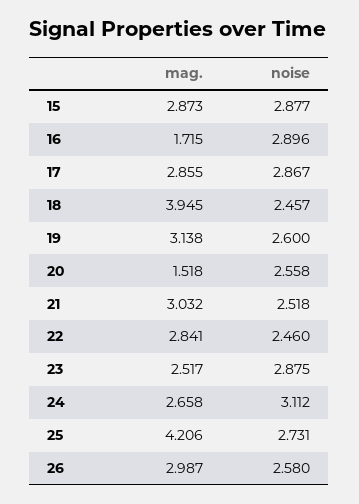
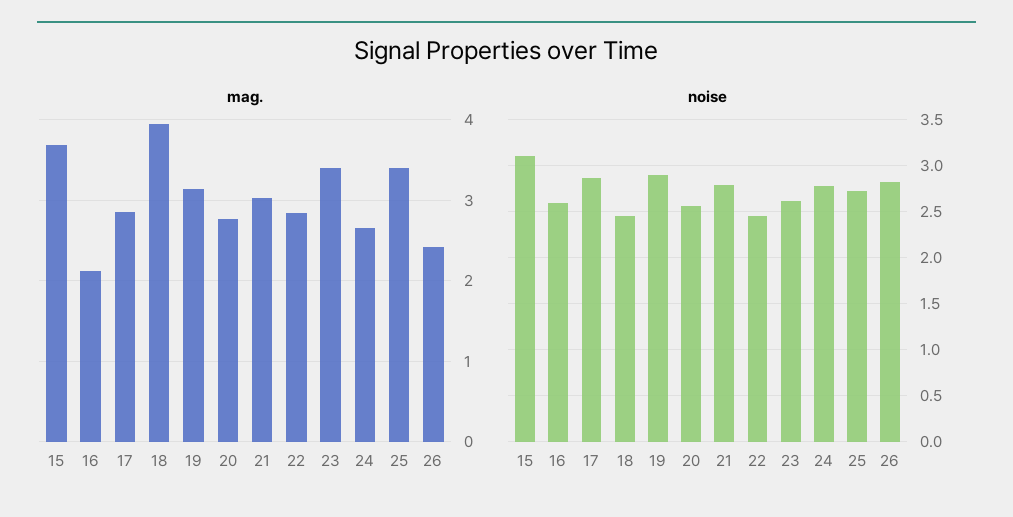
mag., 15: 2.873 -> 3.7
noise, 15: 2.877 -> 3.1
mag., 16: 1.715 -> 2.1
noise, 16: 2.896 -> 2.6
noise, 19: 2.6 -> 2.9
mag., 20: 1.518 -> 2.8
noise, 21: 2.518 -> 2.8
mag., 23: 2.517 -> 3.4
noise, 23: 2.875 -> 2.6
noise, 24: 3.112 -> 2.8
mag., 25: 4.206 -> 3.4
mag., 26: 2.987 -> 2.4
noise, 26: 2.58 -> 2.8

